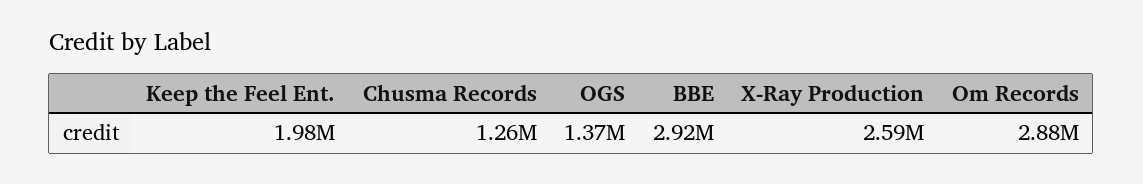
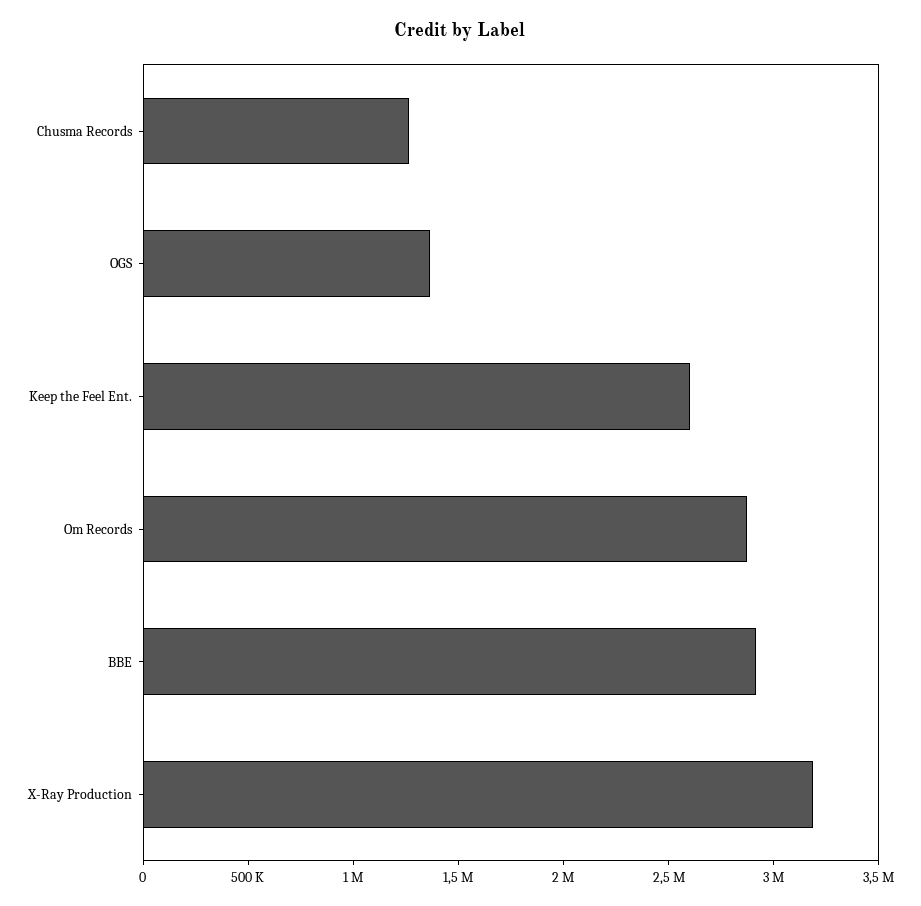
Keep the Feel Ent.: 1980000 -> 2600000
X-Ray Production: 2590000 -> 3200000

